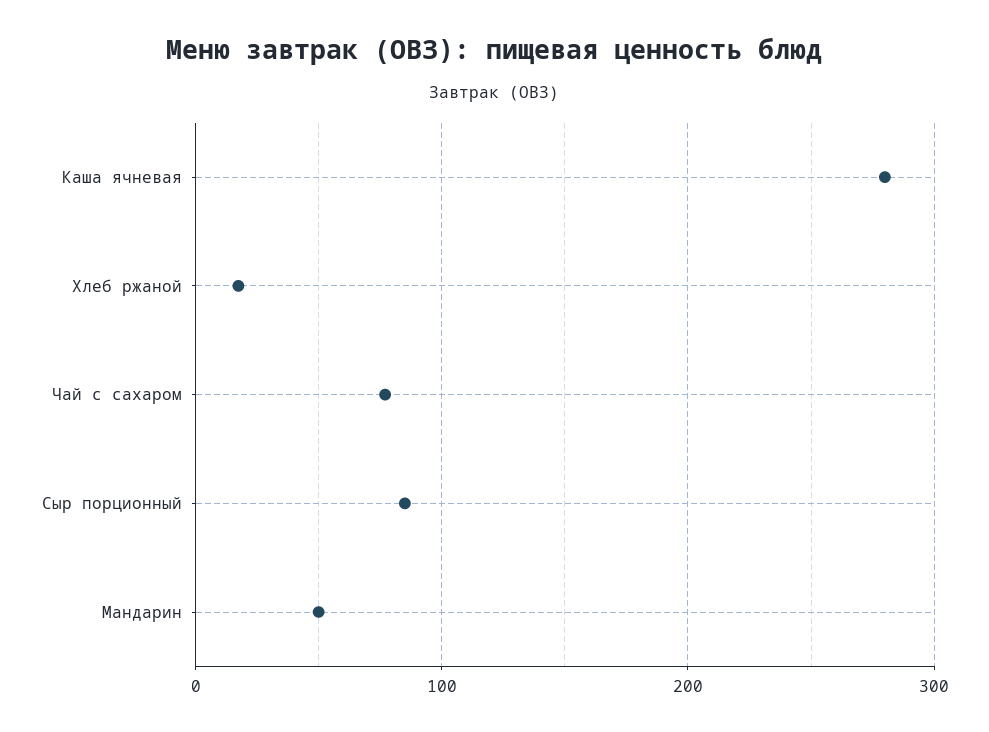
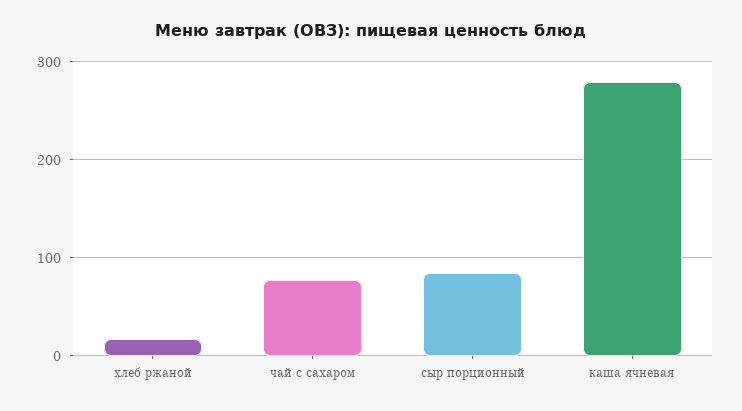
Мандарин: 50 -> none

